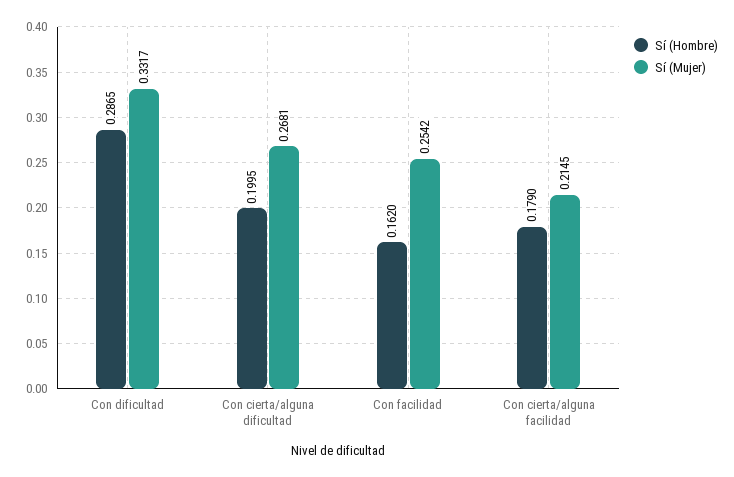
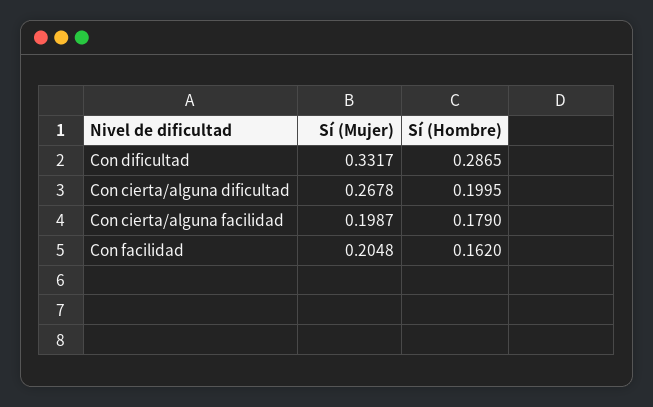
Sí (Mujer), Con cierta/alguna dificultad: 0.2681 -> 0.2678
Sí (Mujer), Con facilidad: 0.2542 -> 0.2048
Sí (Mujer), Con cierta/alguna facilidad: 0.2145 -> 0.1987

